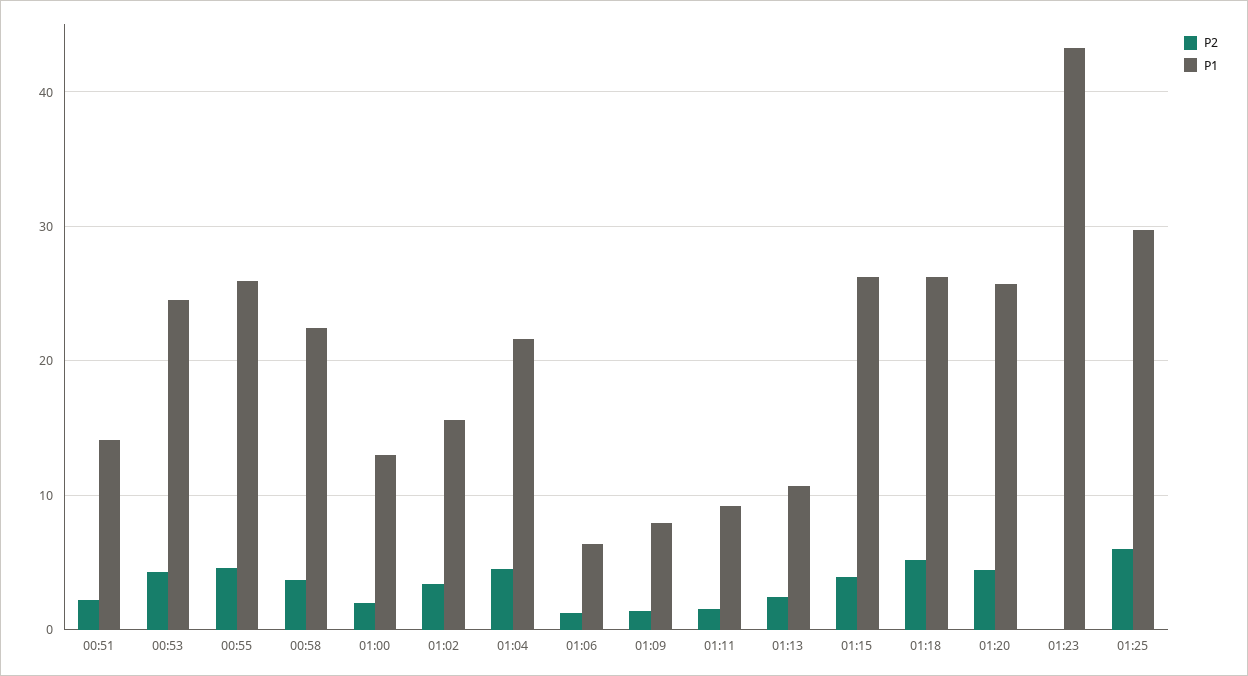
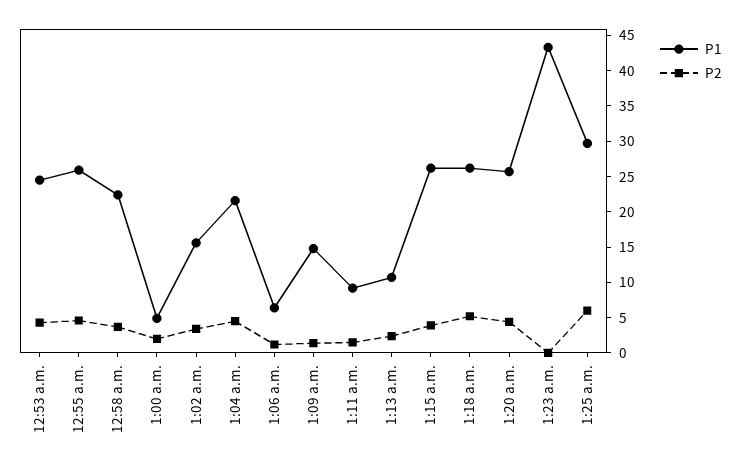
P2, 00:51: 2 -> none
P1, 00:51: 14 -> none
P1, 01:00: 13 -> 5
P1, 01:09: 8 -> 15

